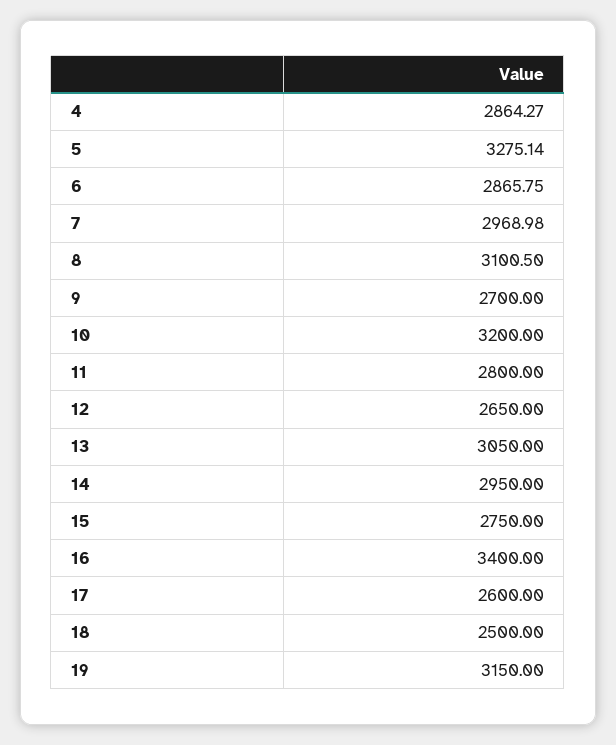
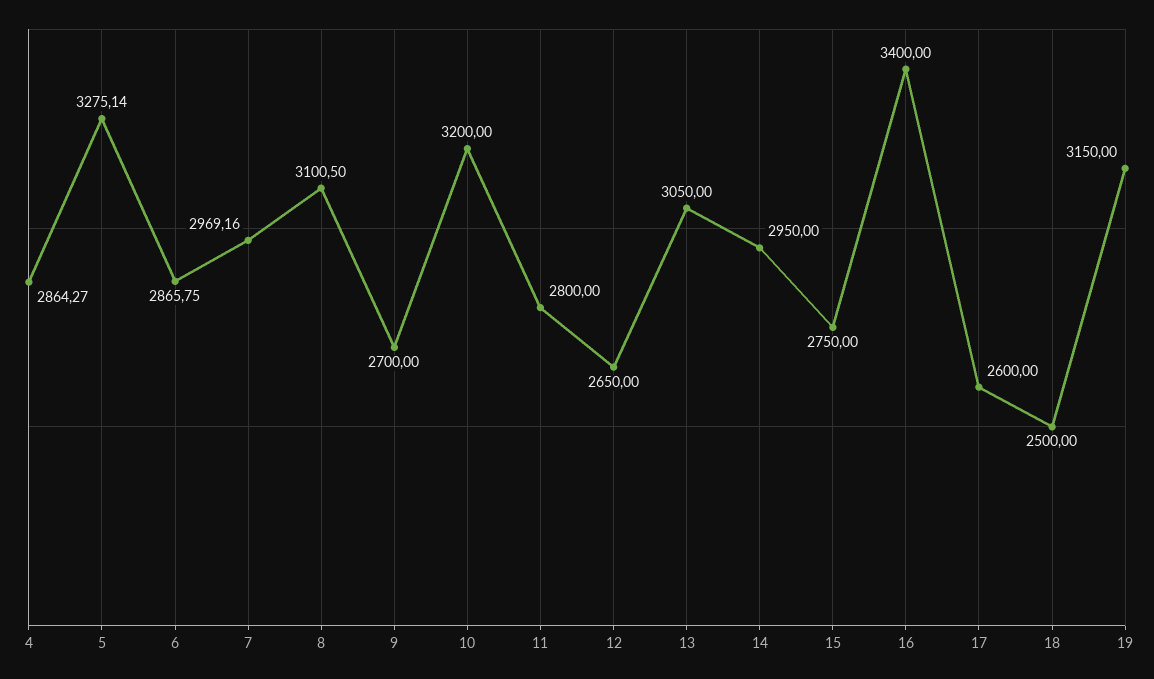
7: 2968.98 -> 2969.16

